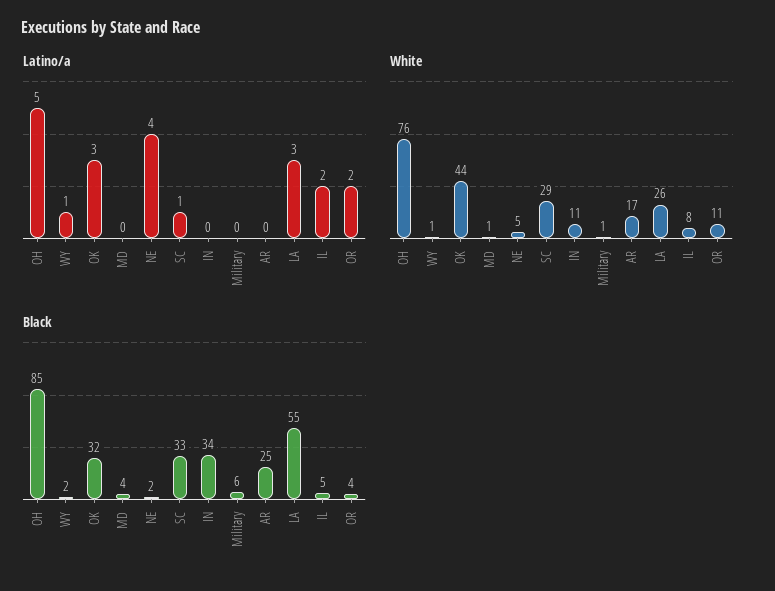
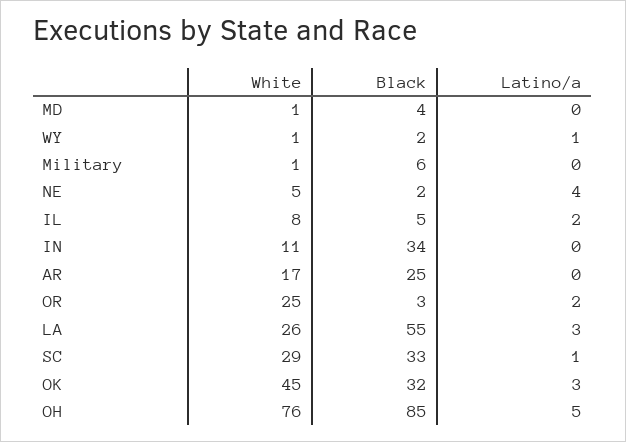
White, OK: 44 -> 45
White, OR: 11 -> 25
Black, OR: 4 -> 3

